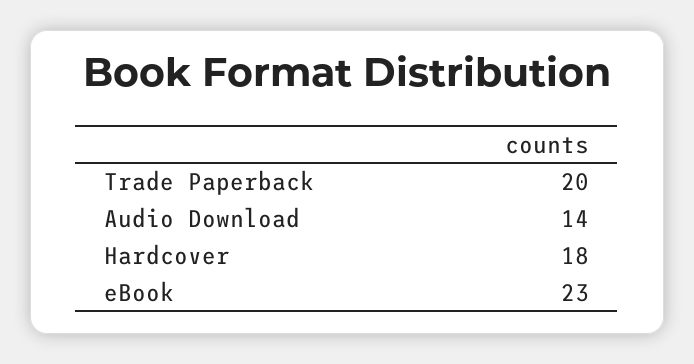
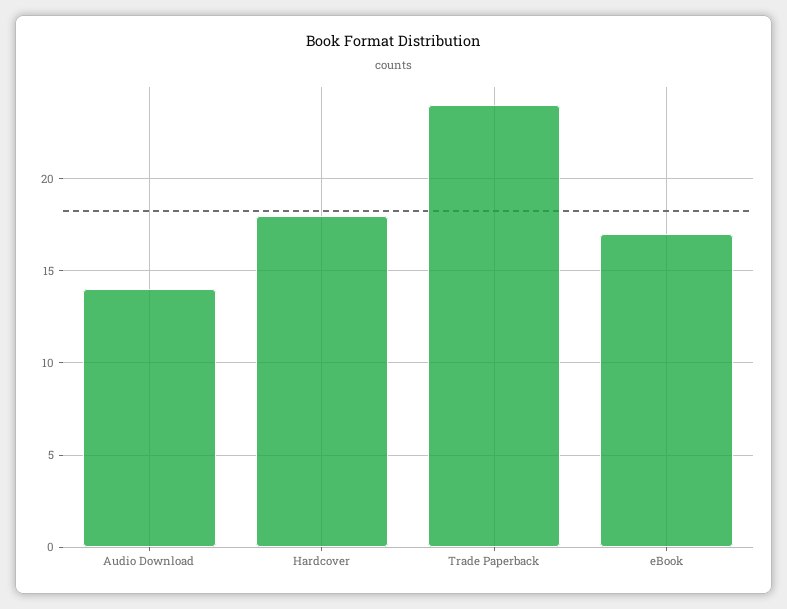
Trade Paperback: 20 -> 24
eBook: 23 -> 17

